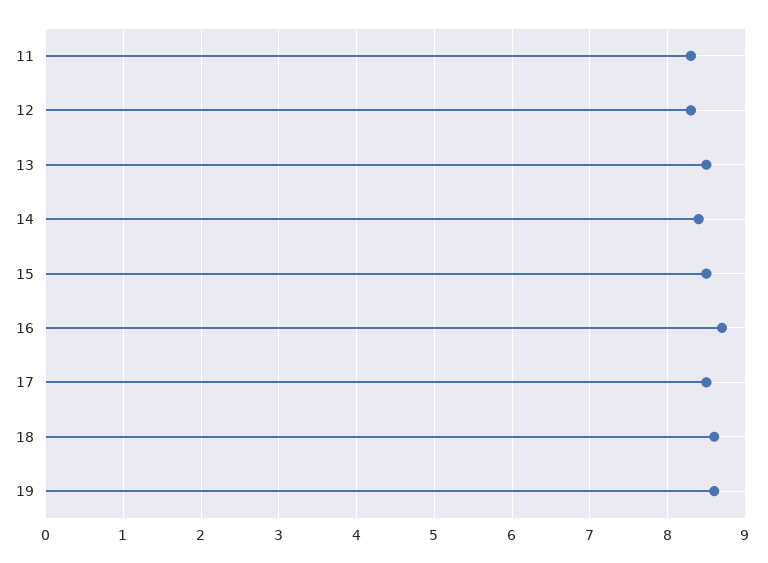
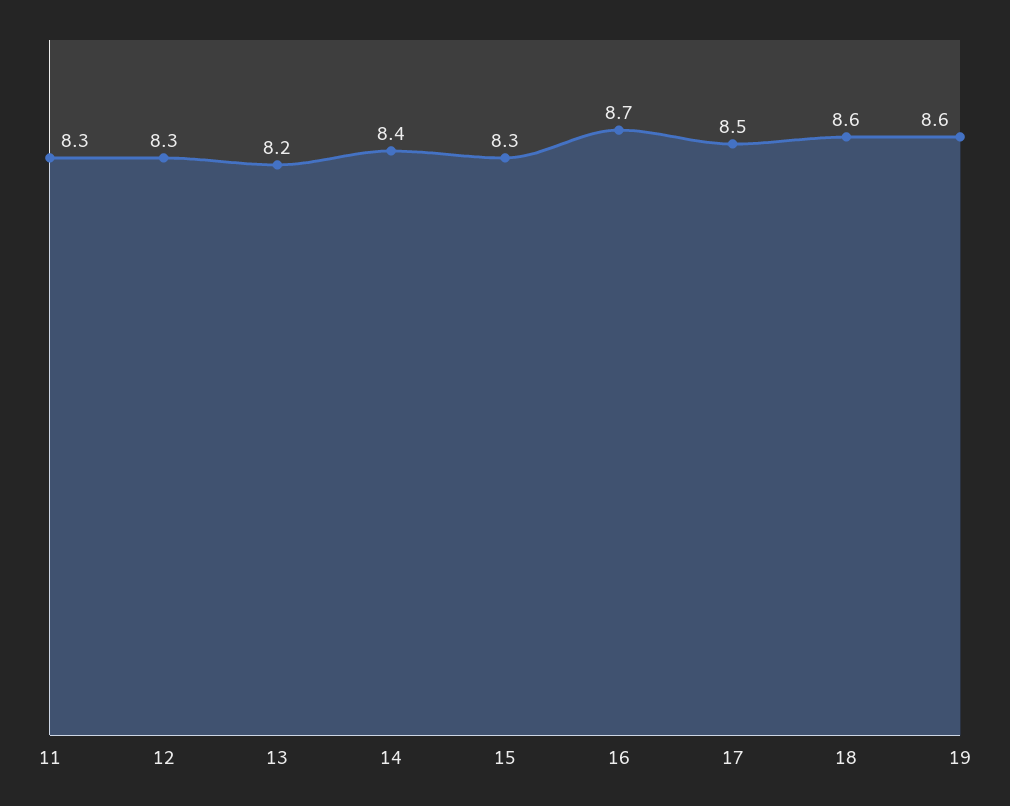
13: 8.5 -> 8.2
15: 8.5 -> 8.3

